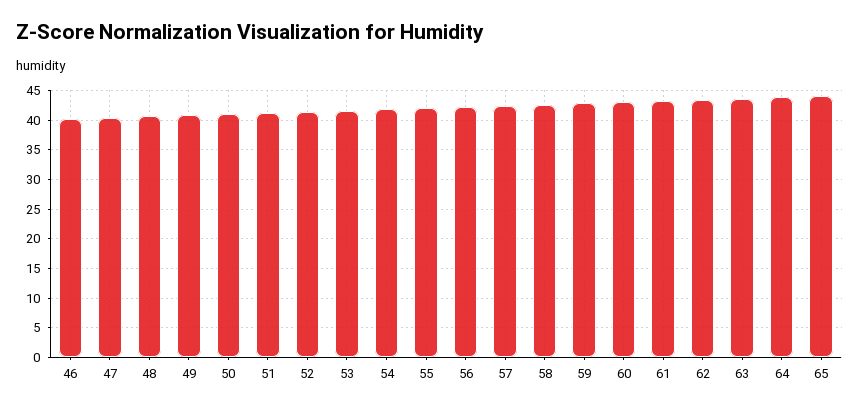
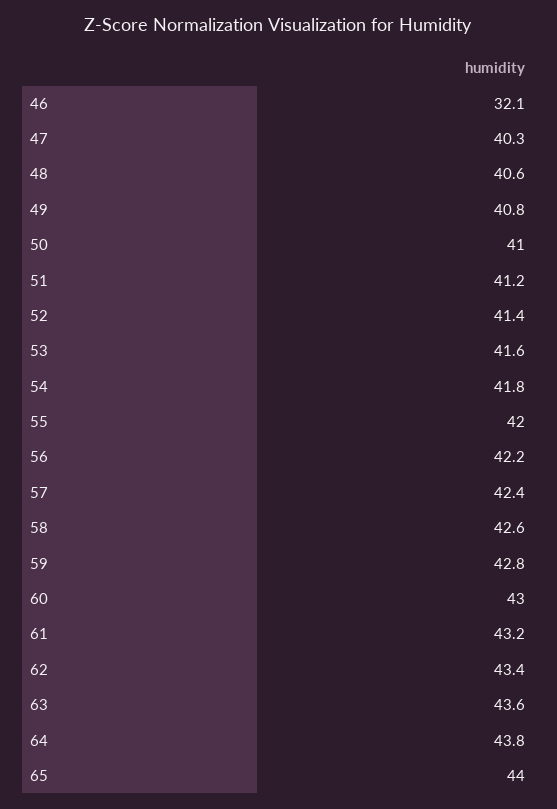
46: 40 -> 32.1

